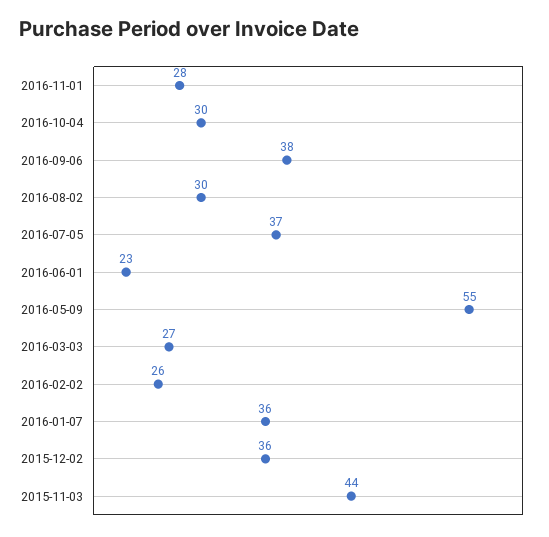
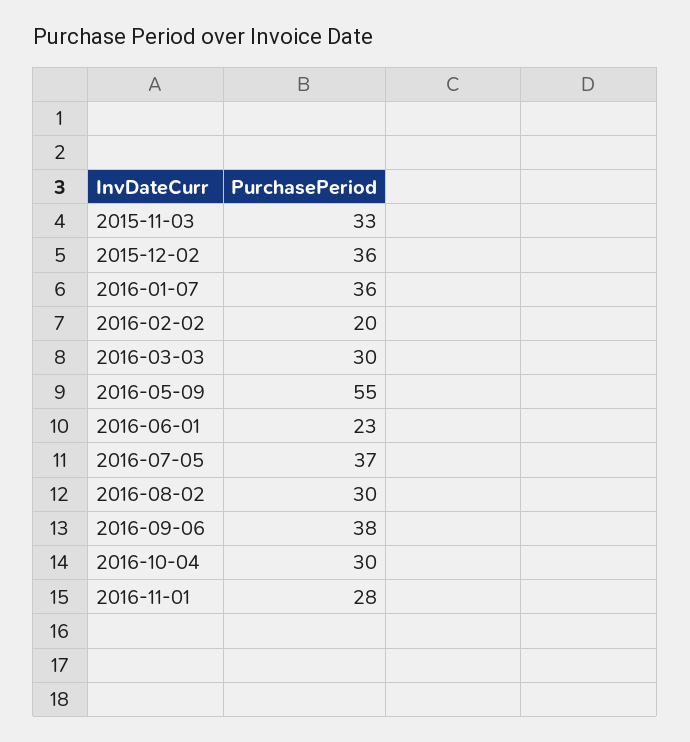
2016-03-03: 27 -> 30
2016-02-02: 26 -> 20
2015-11-03: 44 -> 33

